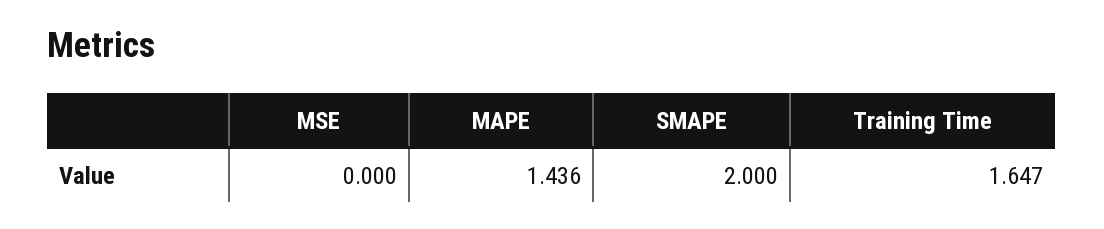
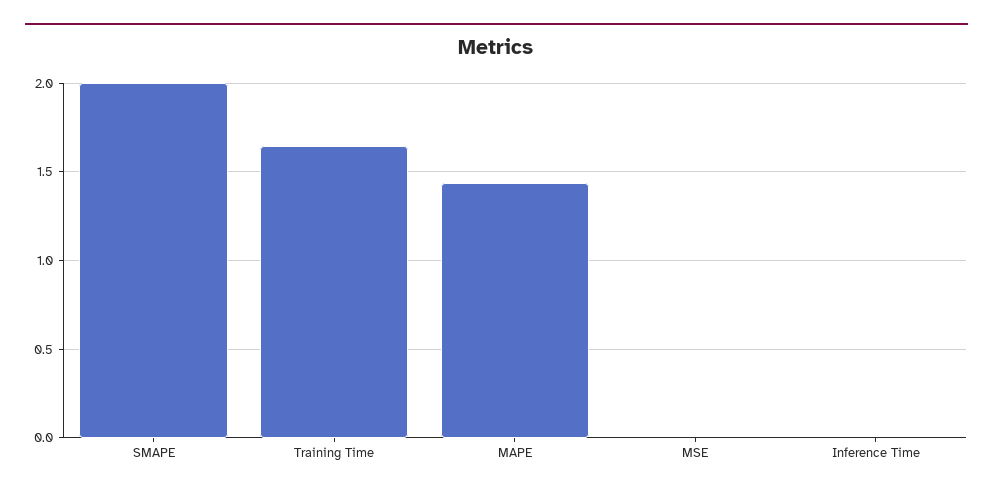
Inference Time: none -> 0

